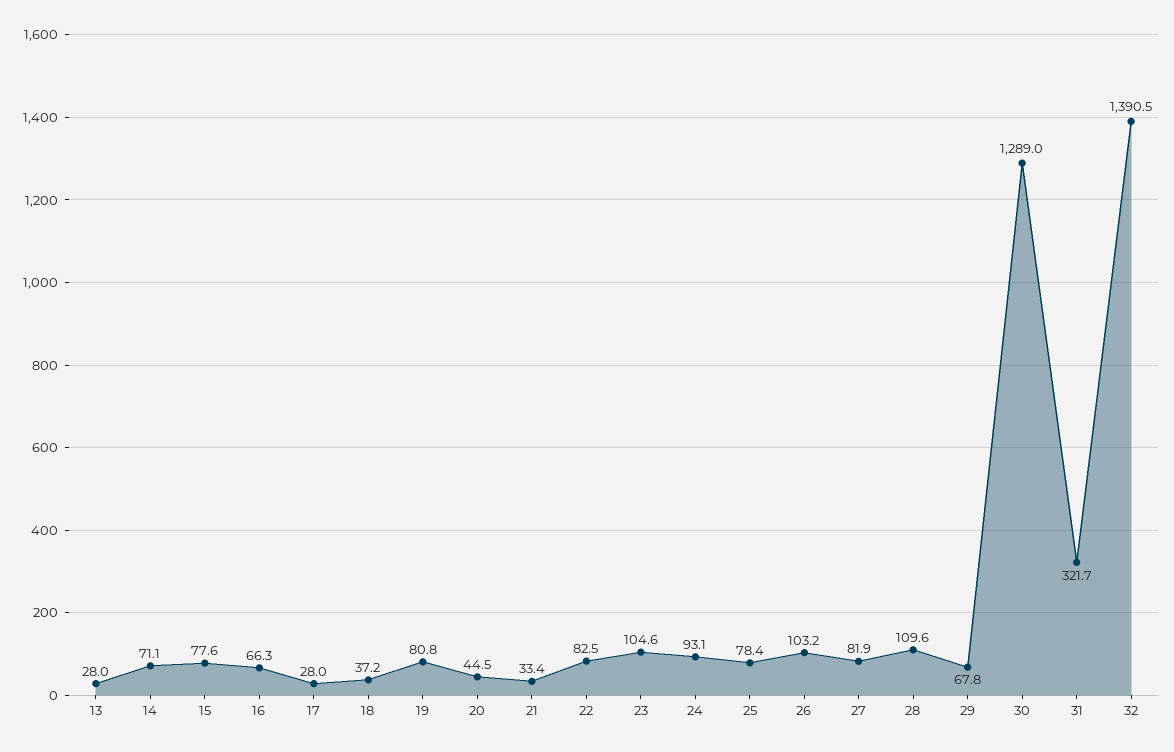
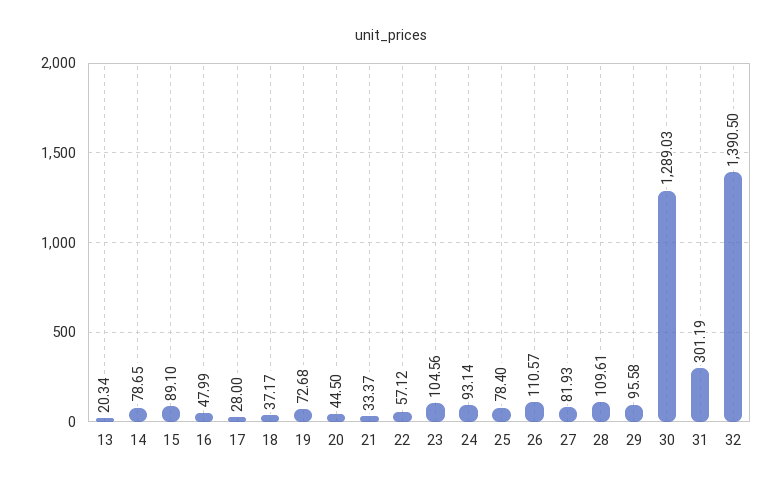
13: 28 -> 20.34
14: 71.1 -> 78.65
15: 77.6 -> 89.1
16: 66.3 -> 47.99
19: 80.8 -> 72.68
22: 82.5 -> 57.12
26: 103.2 -> 110.57
29: 67.8 -> 95.58
31: 321.7 -> 301.19

